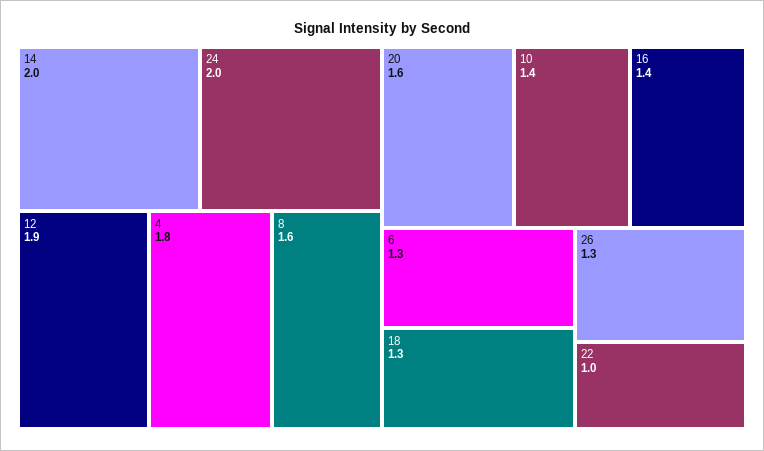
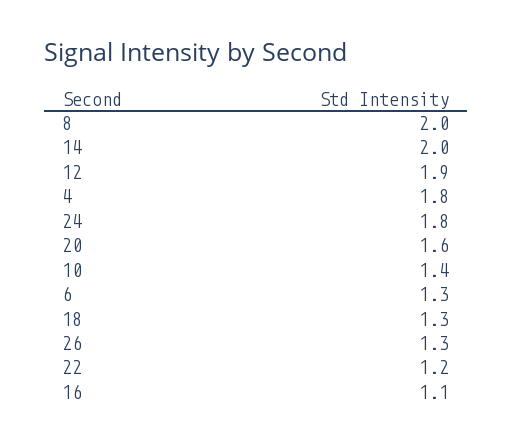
24: 2 -> 1.8
8: 1.6 -> 2
16: 1.4 -> 1.1
22: 1 -> 1.2

